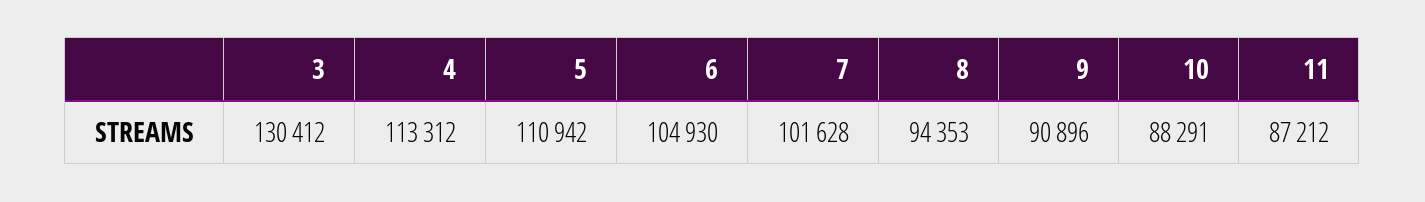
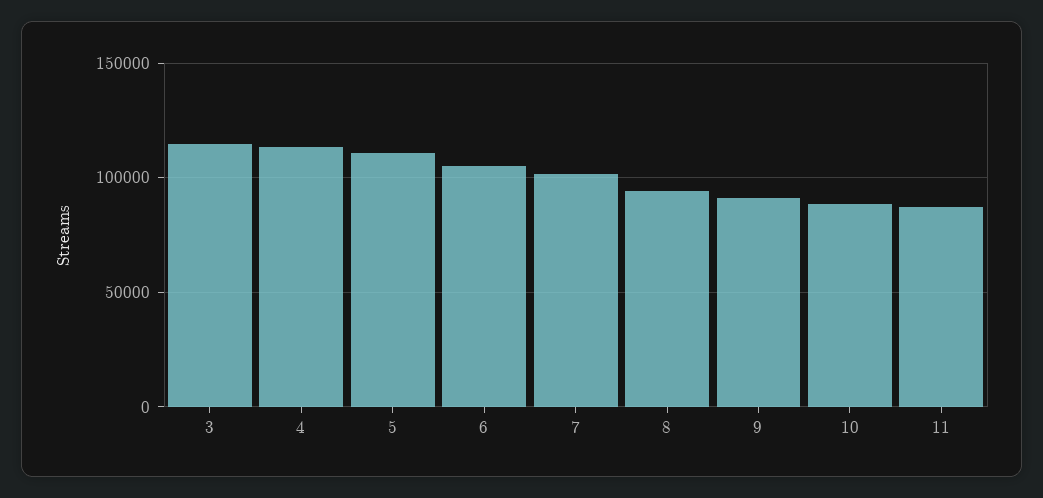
3: 130412 -> 115000

